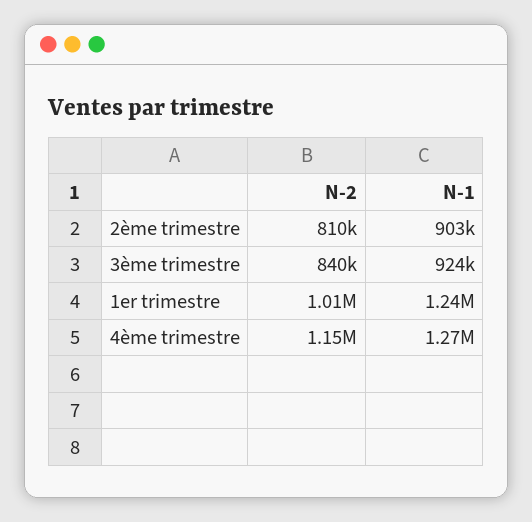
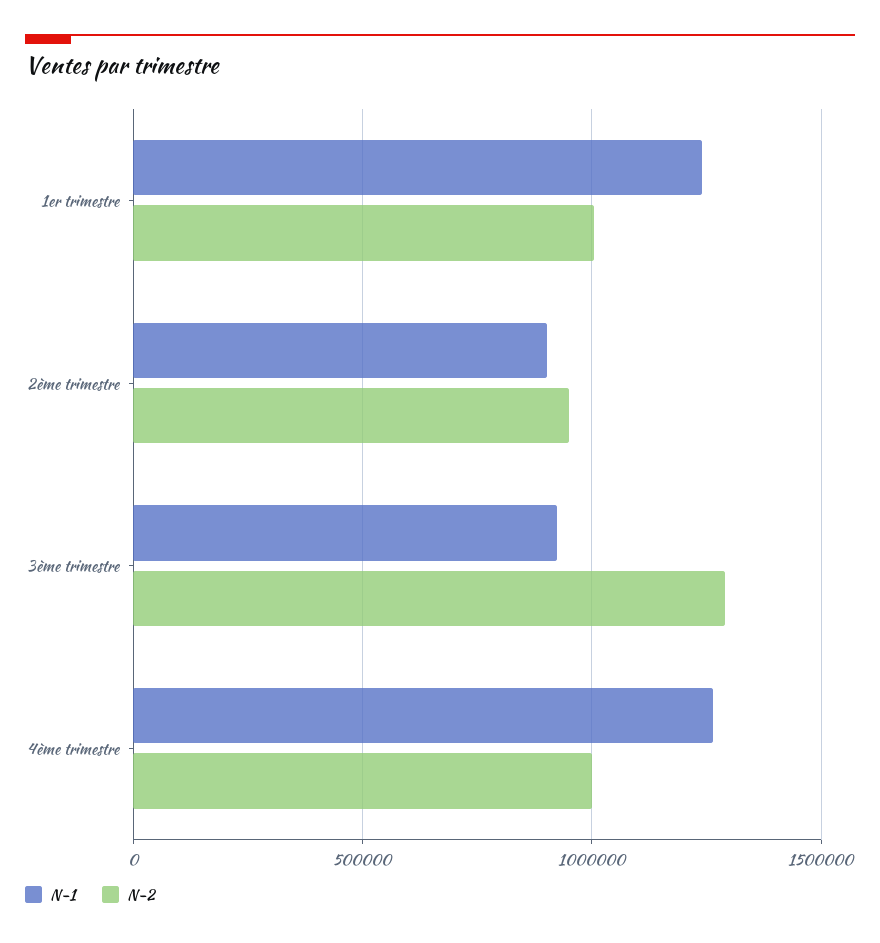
N-2, 2ème trimestre: 810000 -> 950000
N-2, 3ème trimestre: 840000 -> 1300000
N-2, 4ème trimestre: 1150000 -> 1000000

